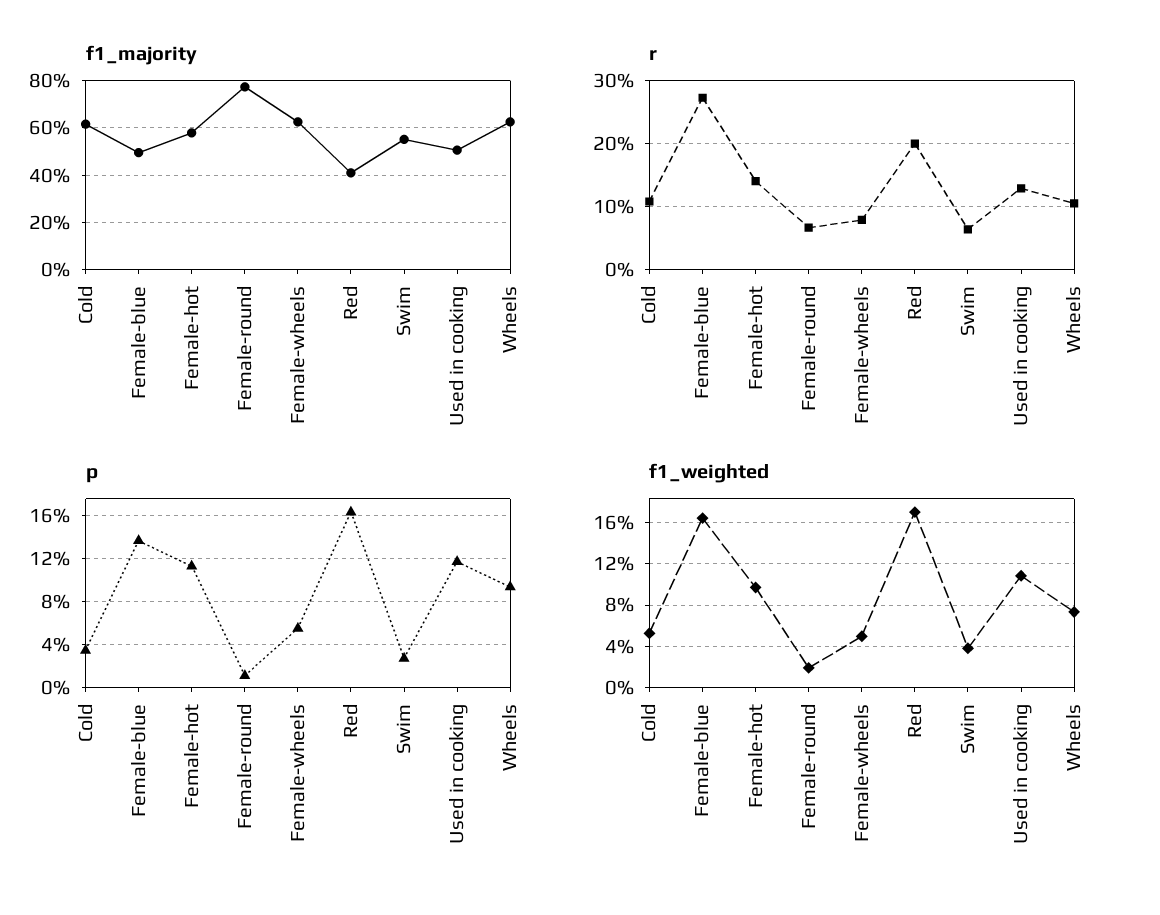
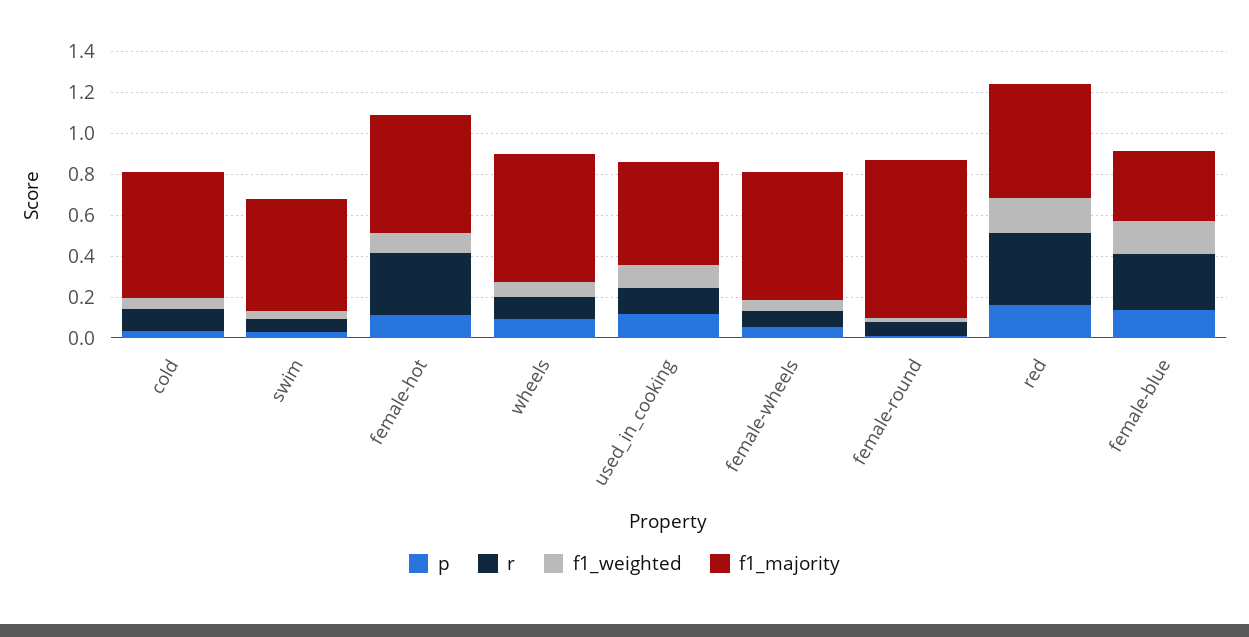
f1_majority, Female-blue: 0.5 -> 0.35
f1_majority, Red: 0.4 -> 0.55
r, Female-hot: 0.14 -> 0.3
r, Red: 0.2 -> 0.35

